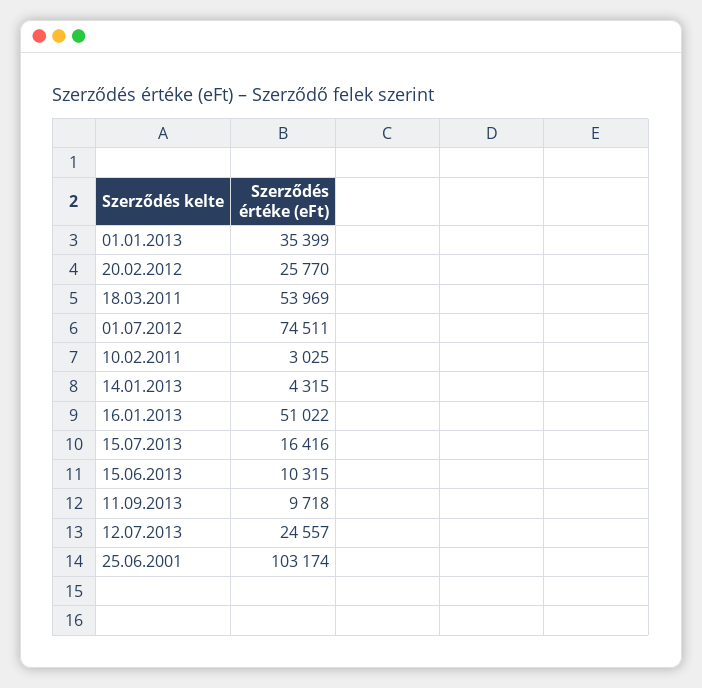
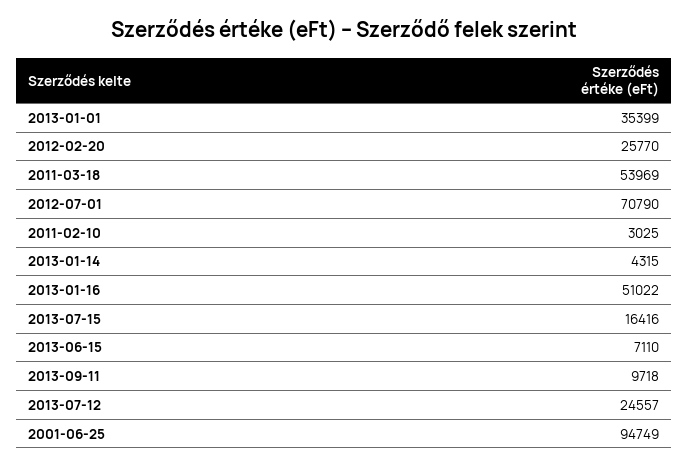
01.07.2012: 74511 -> 70790
15.06.2013: 10315 -> 7110
25.06.2001: 103174 -> 94749

